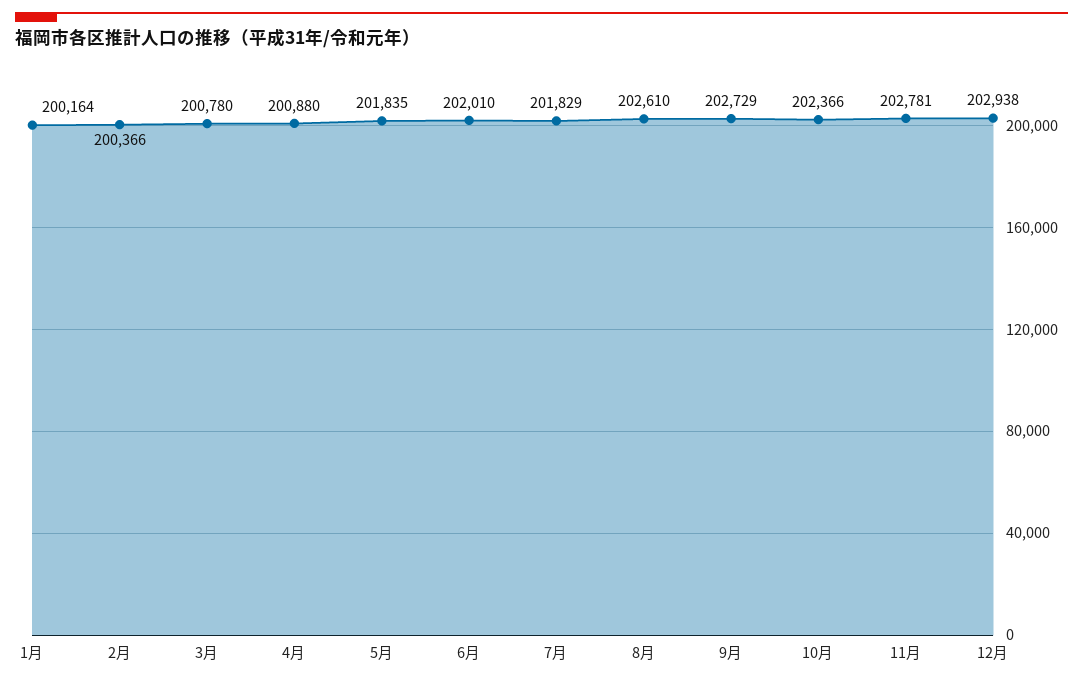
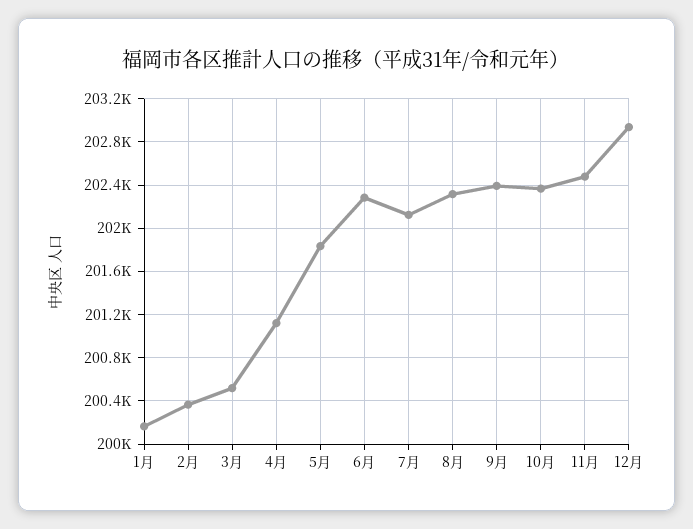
3月: 200780 -> 200500
4月: 200880 -> 201100
6月: 202010 -> 202300
7月: 201829 -> 202100
8月: 202610 -> 202300
9月: 202729 -> 202400
11月: 202781 -> 202500

